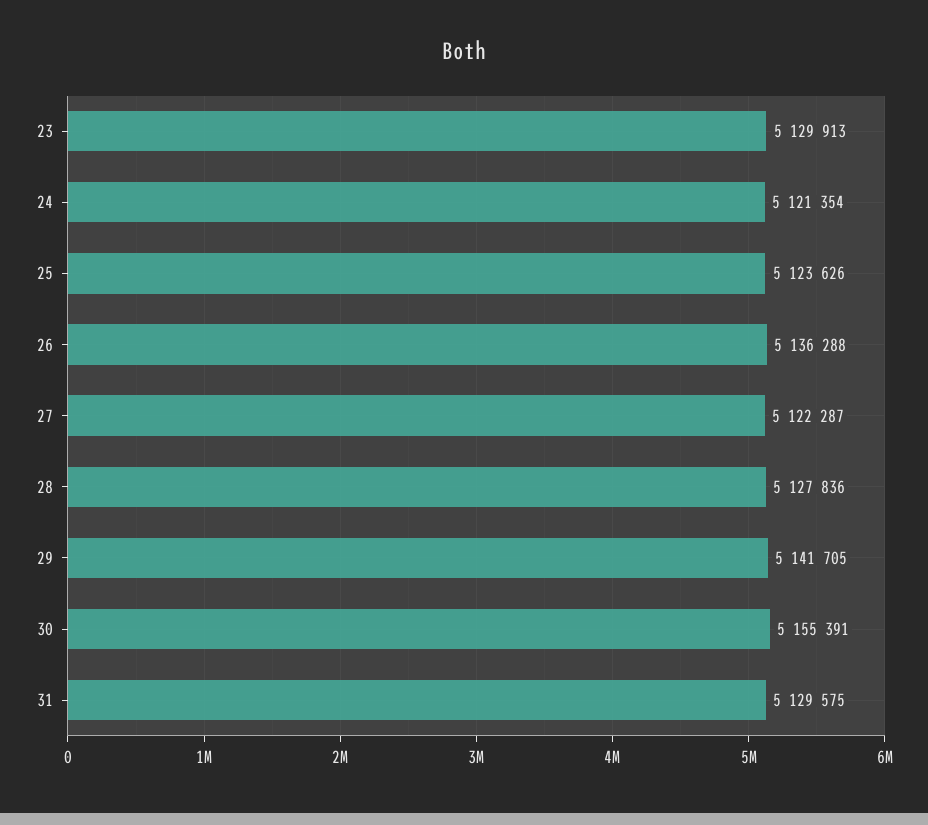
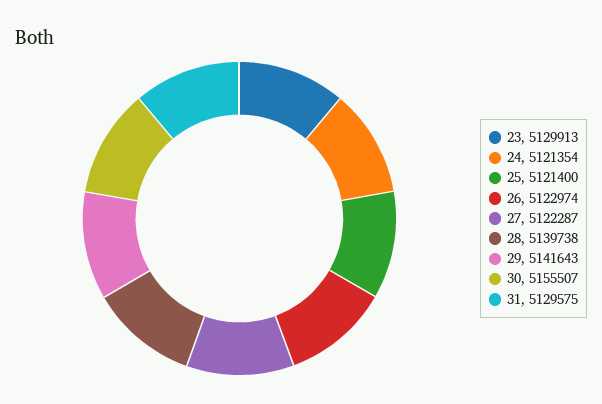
25: 5123626 -> 5121400
26: 5136288 -> 5122974
28: 5127836 -> 5139738
29: 5141705 -> 5141643
30: 5155391 -> 5155507

